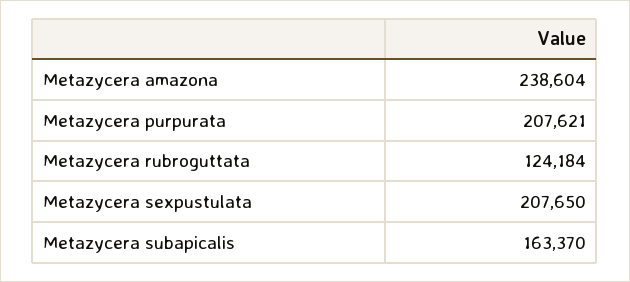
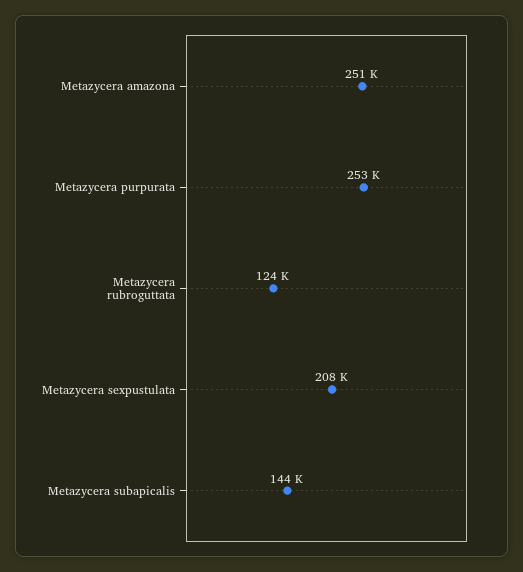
Metazycera amazona: 238604 -> 251000
Metazycera purpurata: 207621 -> 253000
Metazycera subapicalis: 163370 -> 144000

